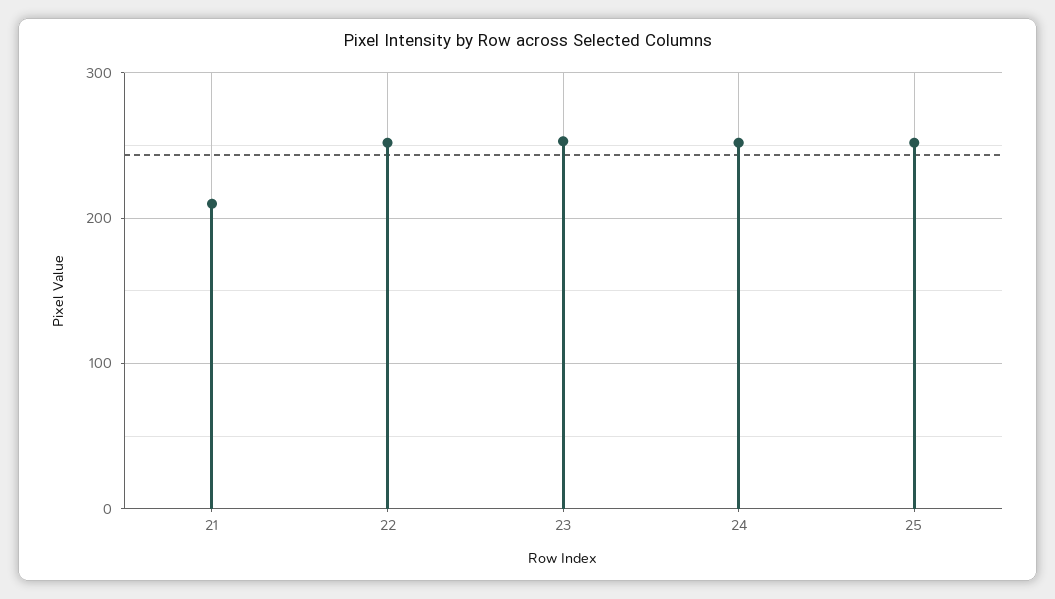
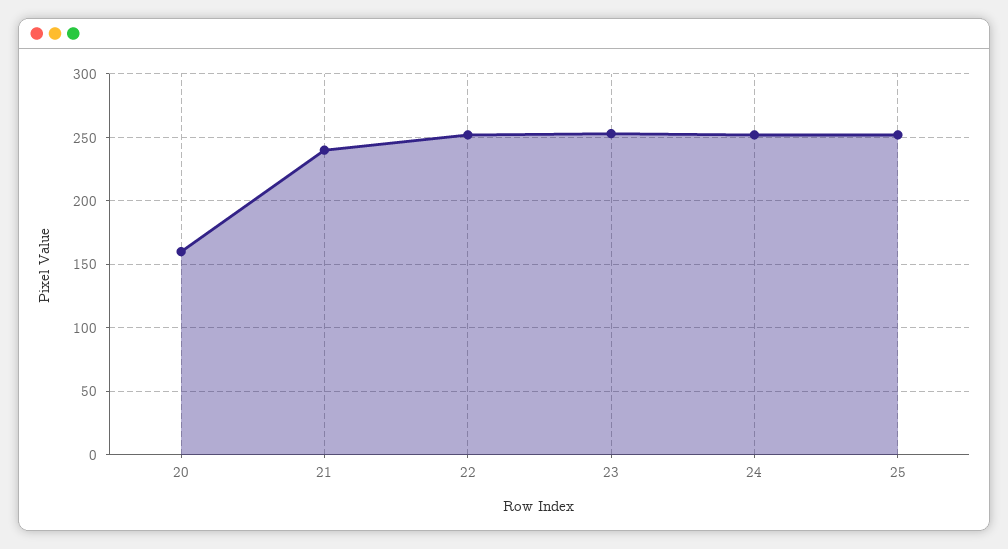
21: 210 -> 240
20: none -> 160

